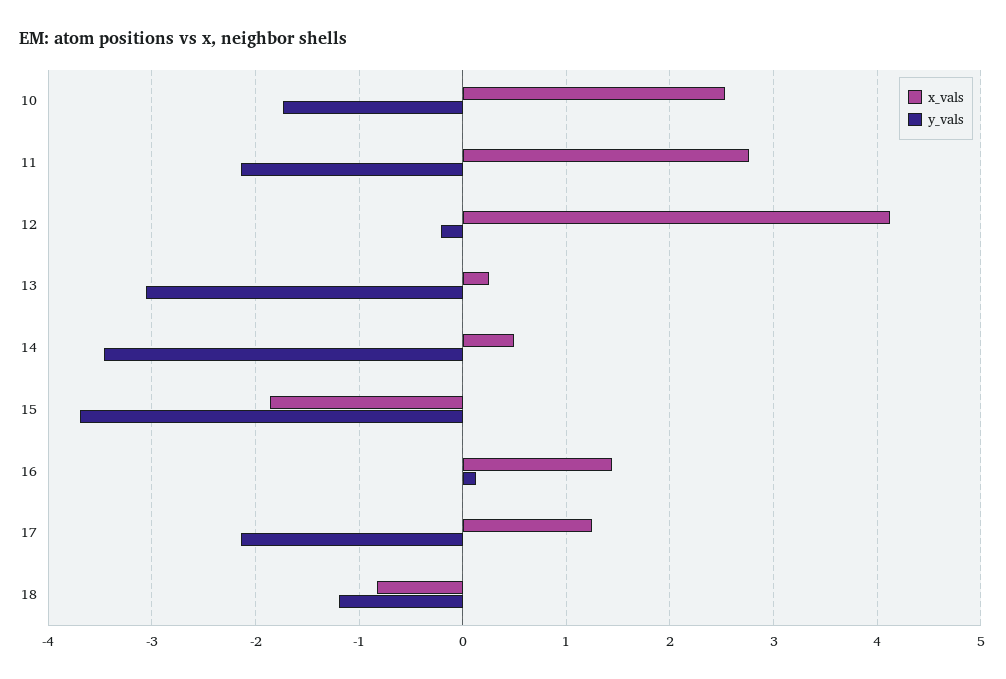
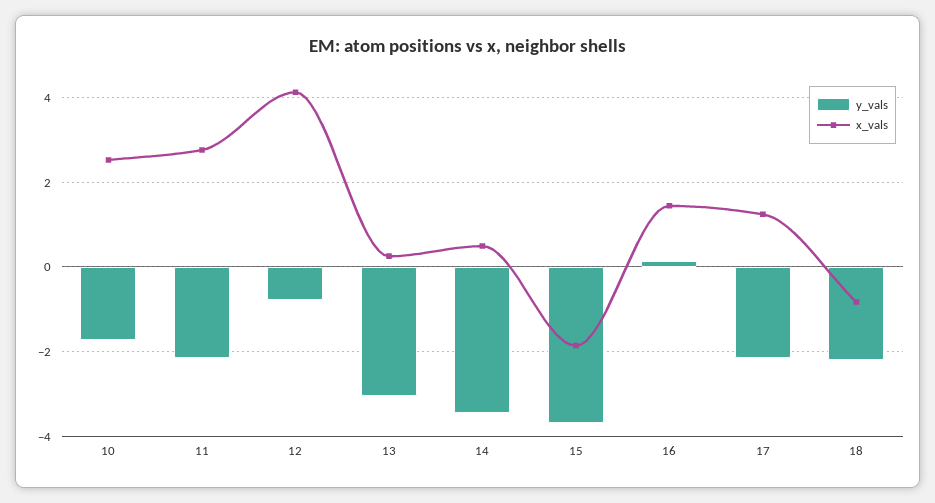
y_vals, 12: -0.2 -> -0.8
y_vals, 18: -1.2 -> -2.2

